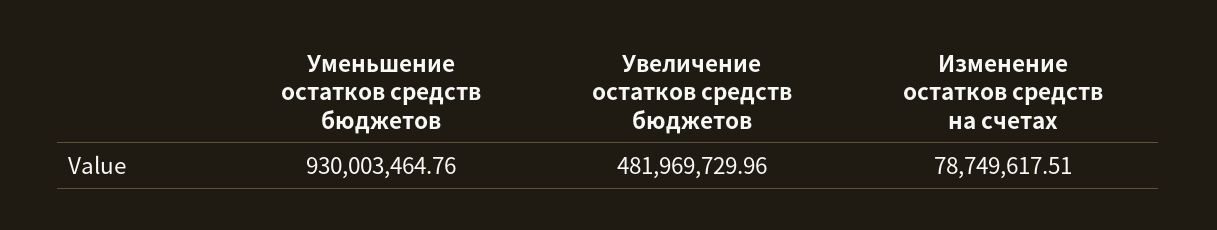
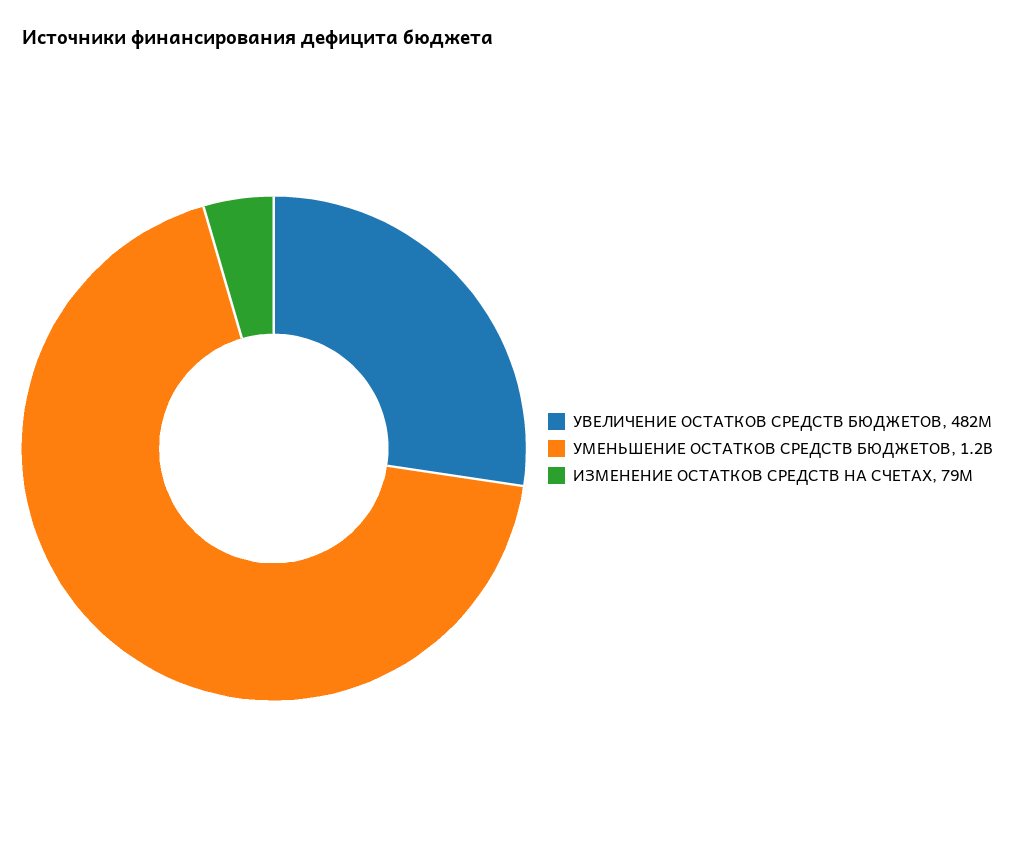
Уменьшение остатков средств бюджетов: 930003464.76 -> 1200000000

